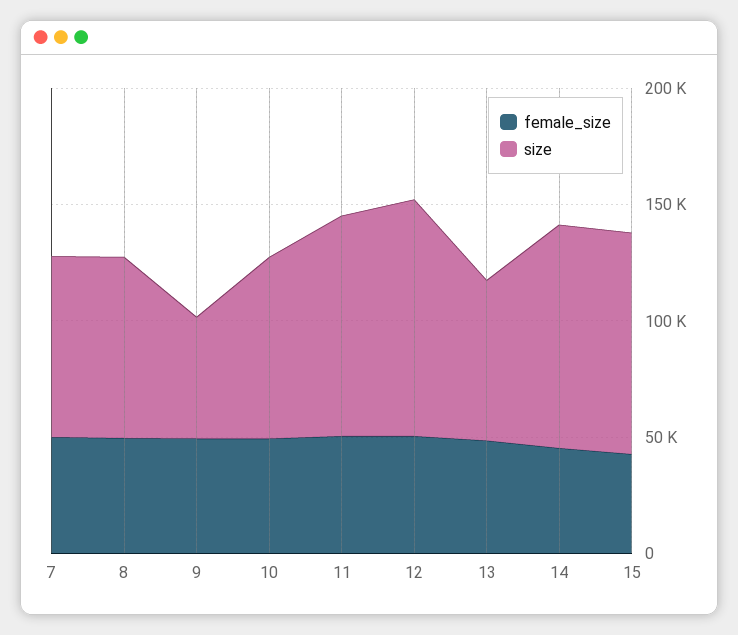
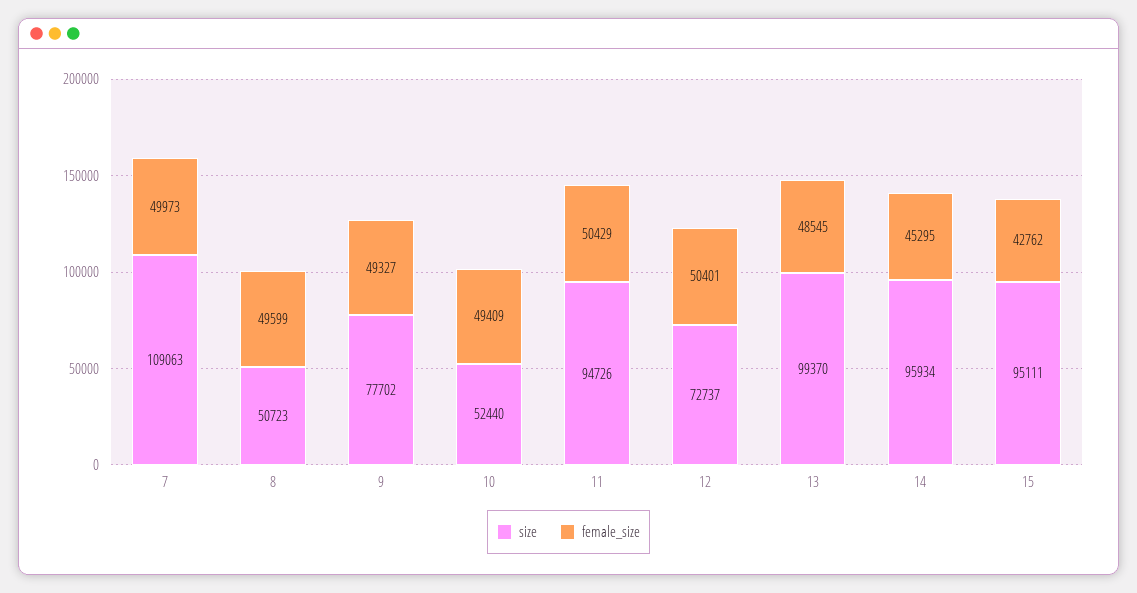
size, 7: 80000 -> 109063
size, 8: 80000 -> 50723
size, 9: 50000 -> 77702
size, 10: 80000 -> 52440
size, 12: 100000 -> 72737
size, 13: 70000 -> 99370

